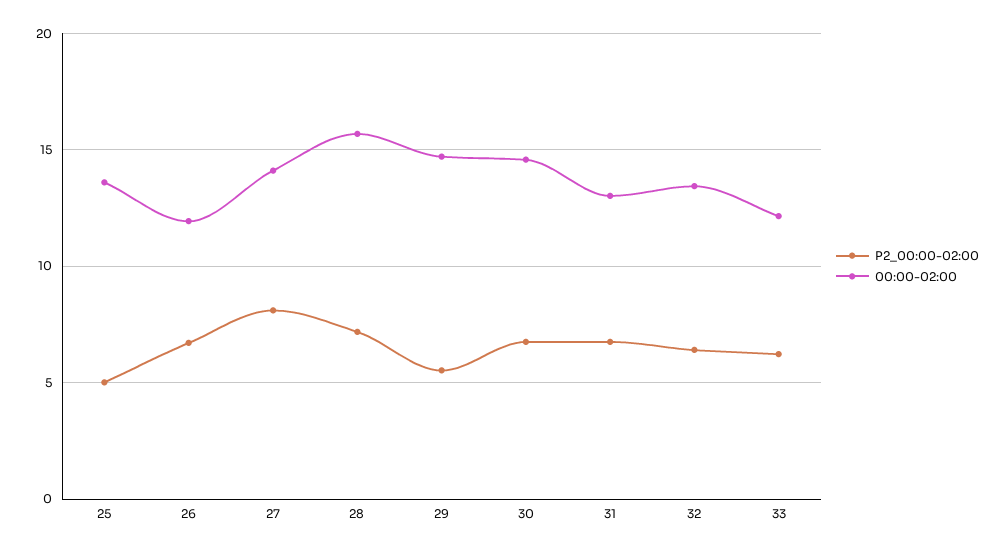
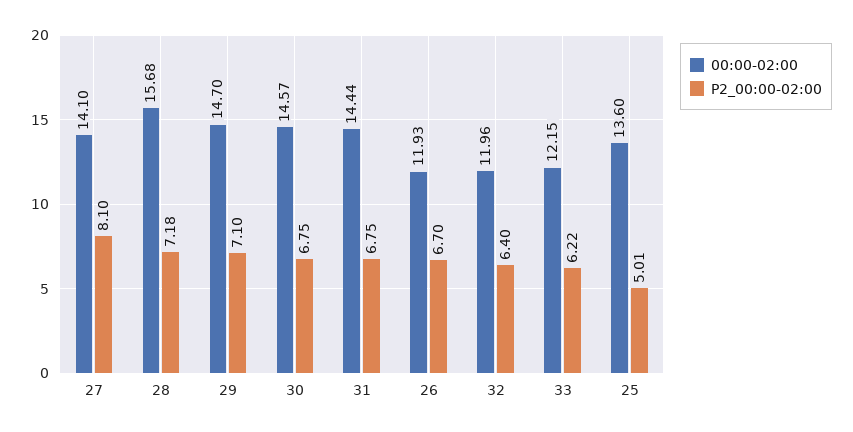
P2_00:00-02:00, 29: 5.5 -> 7.1
00:00-02:00, 31: 13 -> 14.44
00:00-02:00, 32: 13.5 -> 11.96

